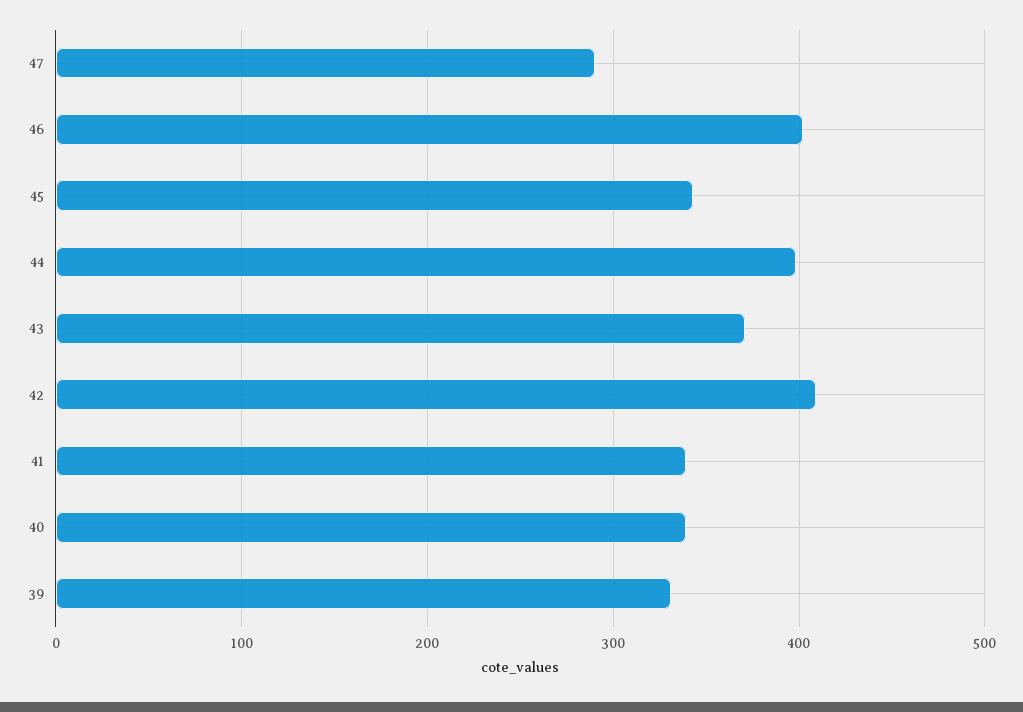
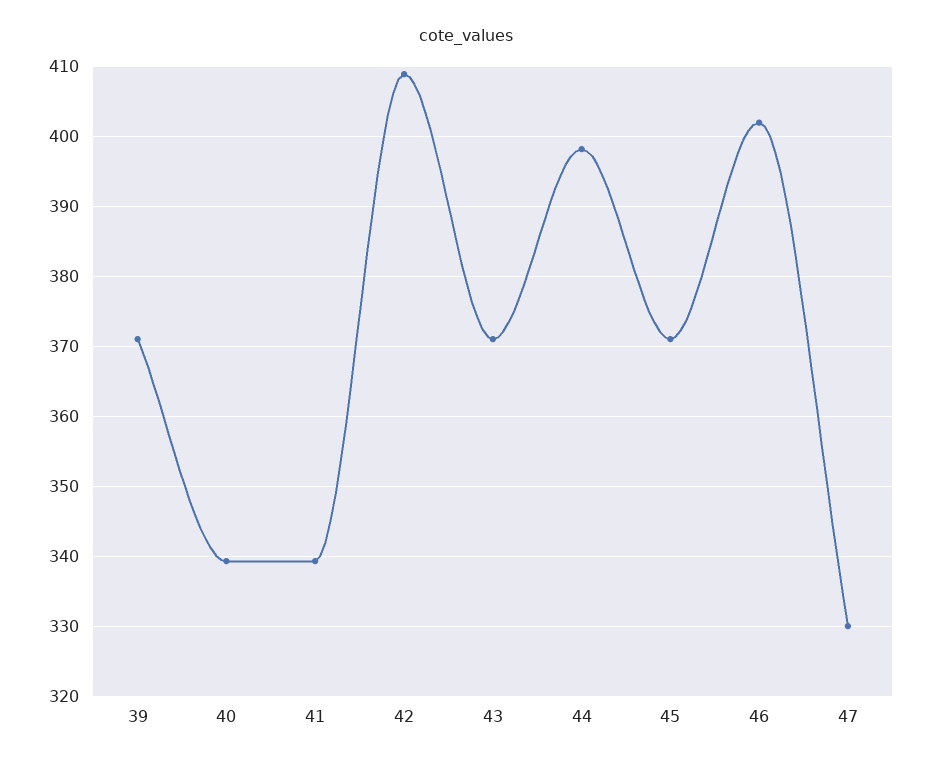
47: 290 -> 330
45: 340 -> 371
39: 330 -> 371

